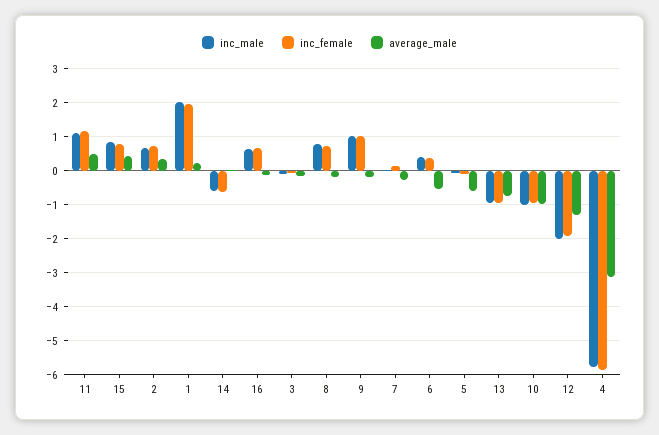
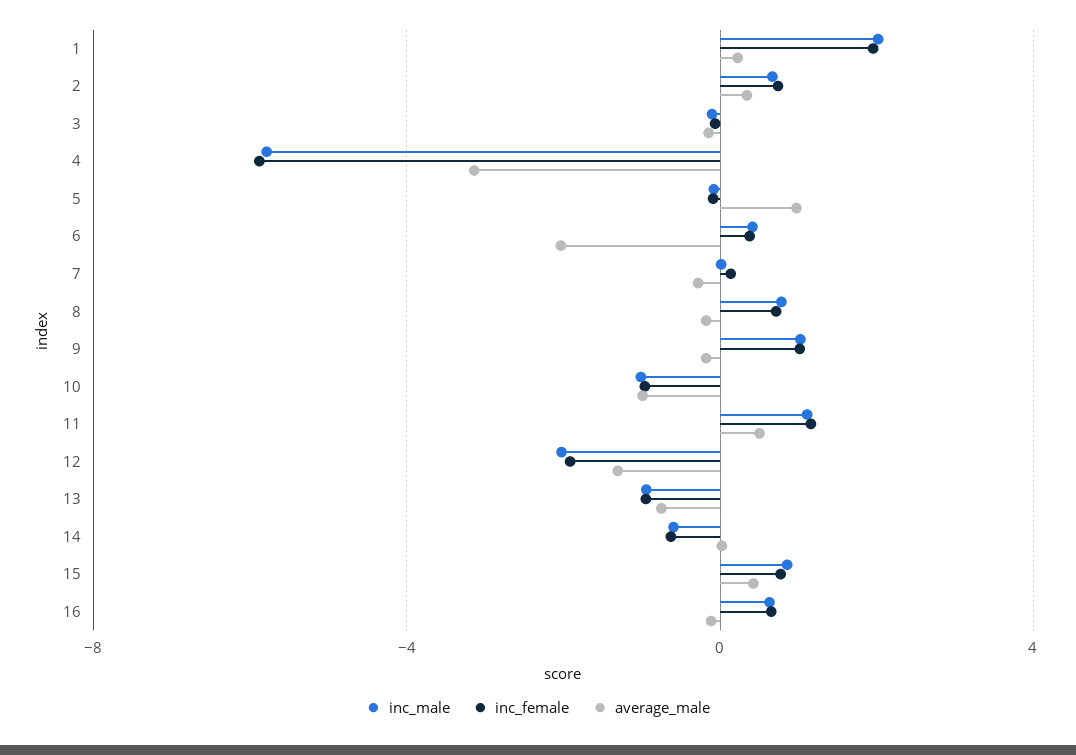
average_male, 6: -0.6 -> -2
average_male, 5: -0.6 -> 1

